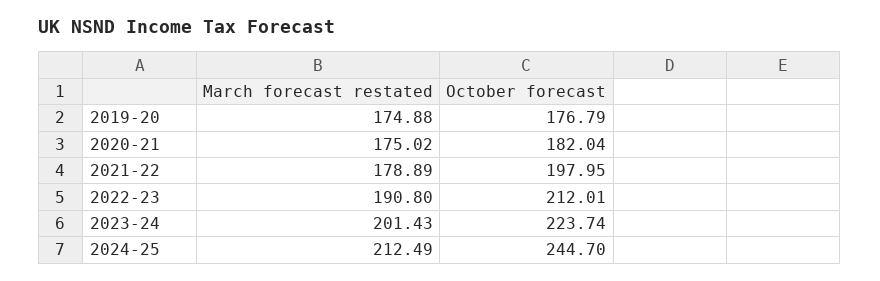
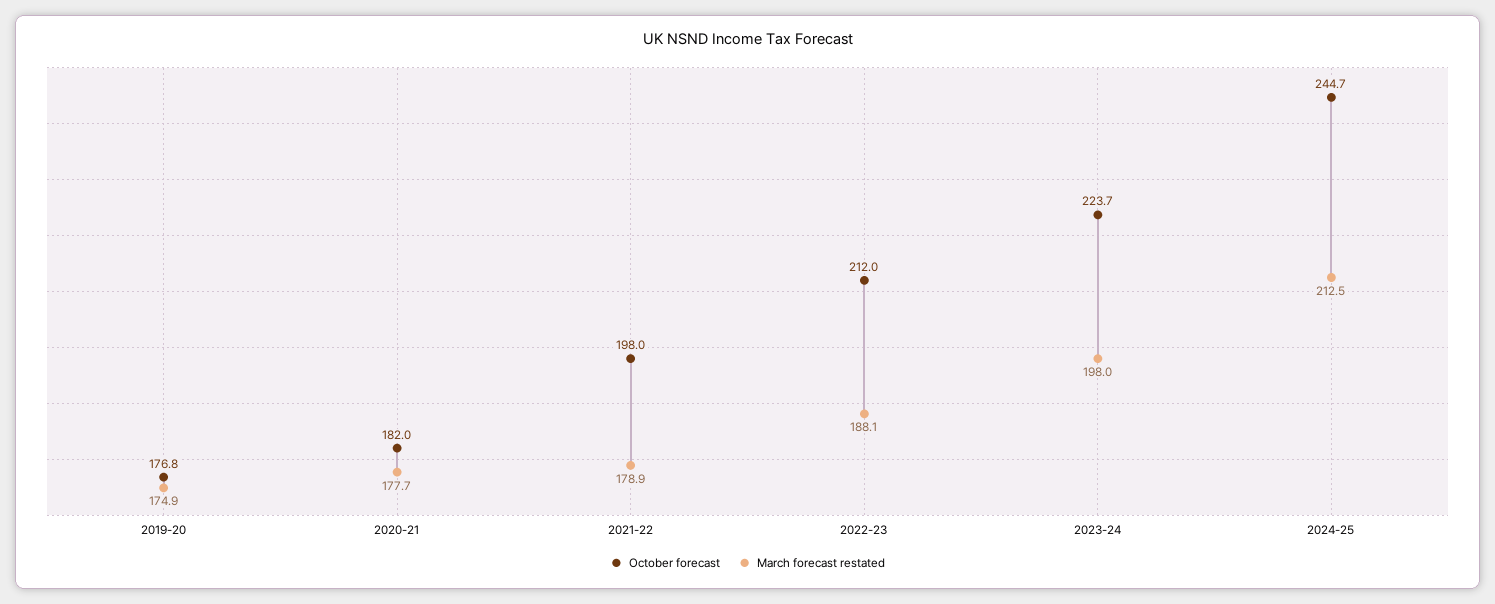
March forecast restated, 2020-21: 175.02 -> 177.7
March forecast restated, 2022-23: 190.8 -> 188.1
March forecast restated, 2023-24: 201.43 -> 198

